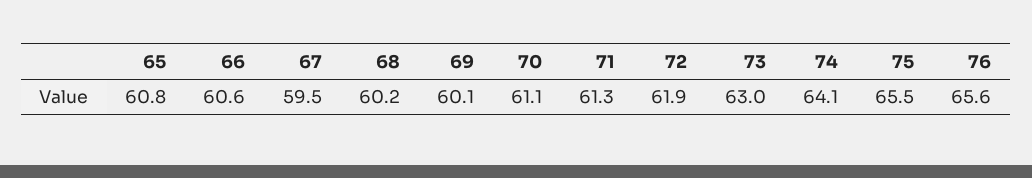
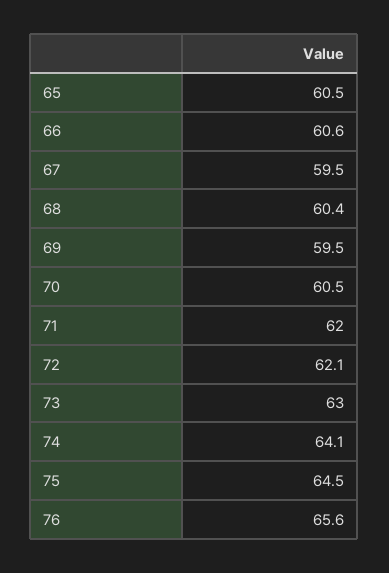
65: 60.8 -> 60.5
68: 60.2 -> 60.4
69: 60.1 -> 59.5
70: 61.1 -> 60.5
71: 61.3 -> 62
72: 61.9 -> 62.1
75: 65.5 -> 64.5

